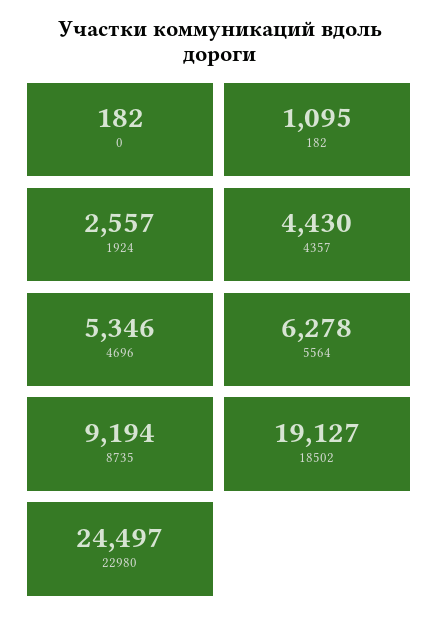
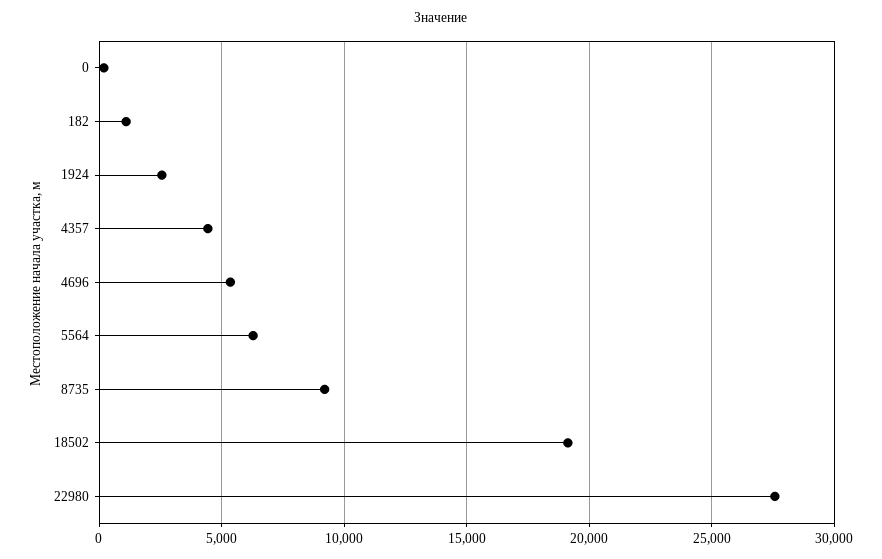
22980: 24497 -> 27500

